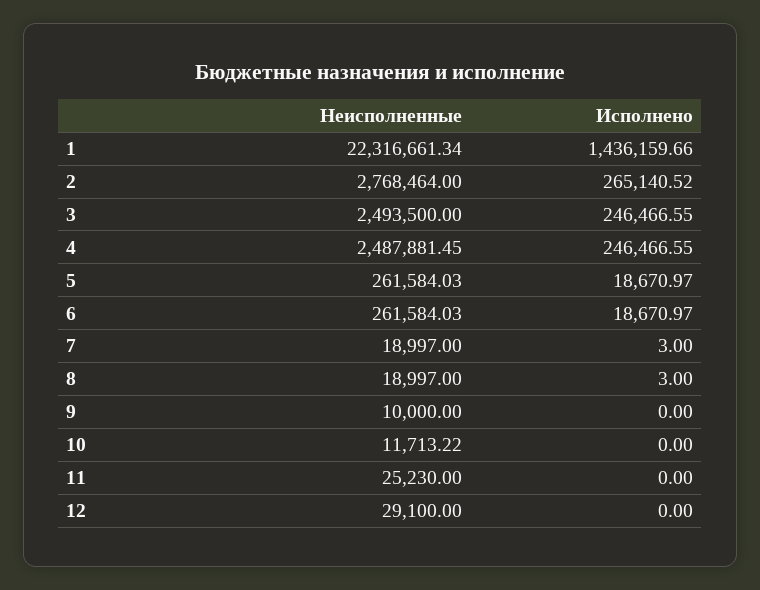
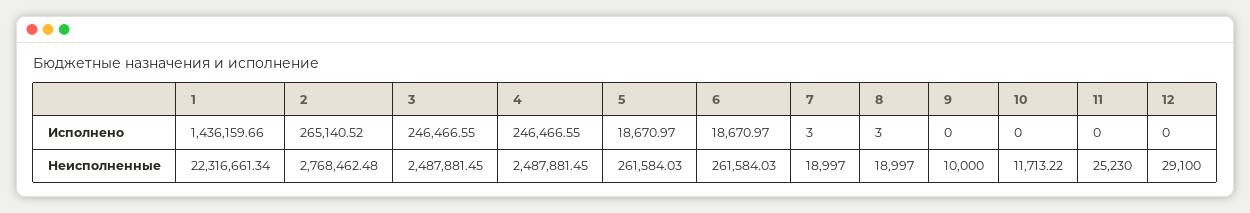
Неисполненные, 2: 2768464 -> 2768462.48
Неисполненные, 3: 2493500 -> 2487881.45

